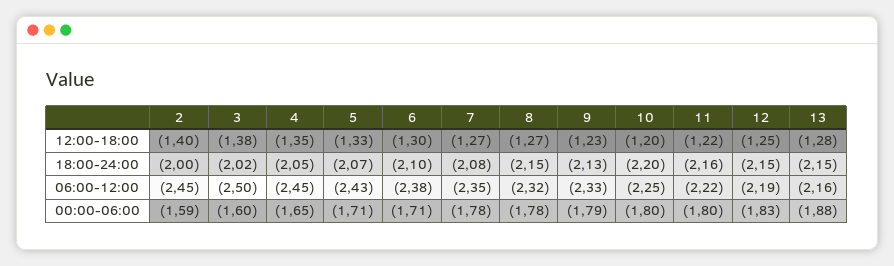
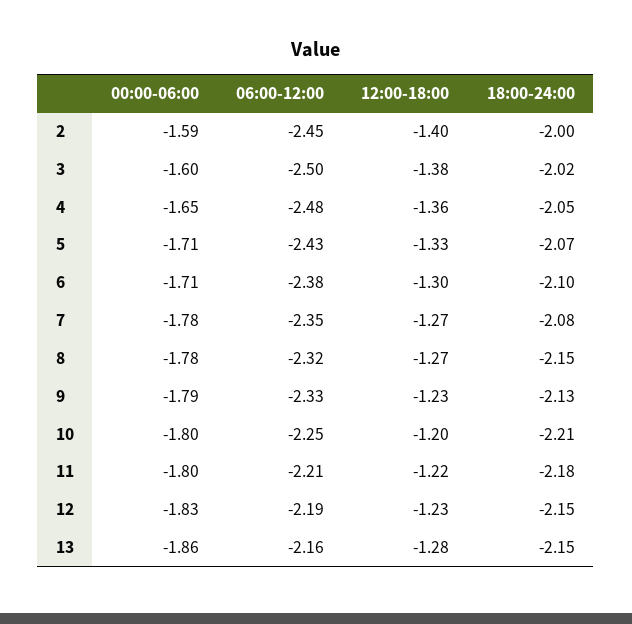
4, 12:00-18:00: -1.35 -> -1.36
12, 12:00-18:00: -1.25 -> -1.23
10, 18:00-24:00: -2.2 -> -2.21
11, 18:00-24:00: -2.16 -> -2.18
4, 06:00-12:00: -2.45 -> -2.48
11, 06:00-12:00: -2.22 -> -2.21
13, 00:00-06:00: -1.88 -> -1.86

